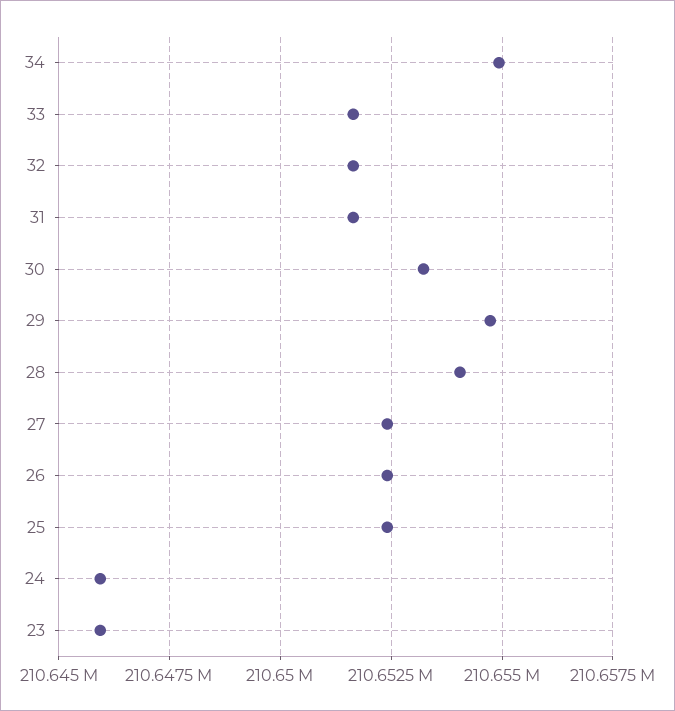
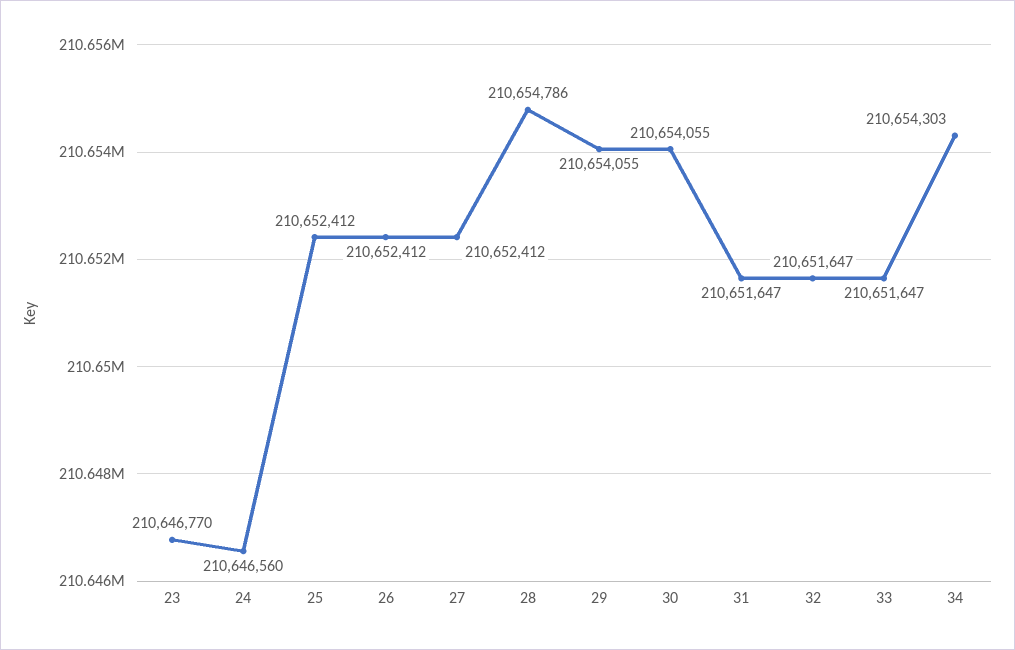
34: 210655000 -> 210654303
30: 210653250 -> 210654055
29: 210654750 -> 210654055
28: 210654000 -> 210654786
24: 210646000 -> 210646560
23: 210646000 -> 210646770

